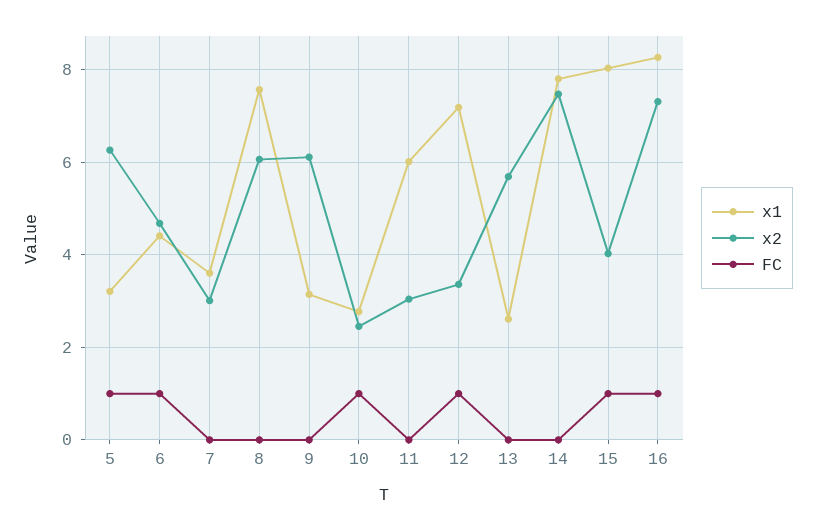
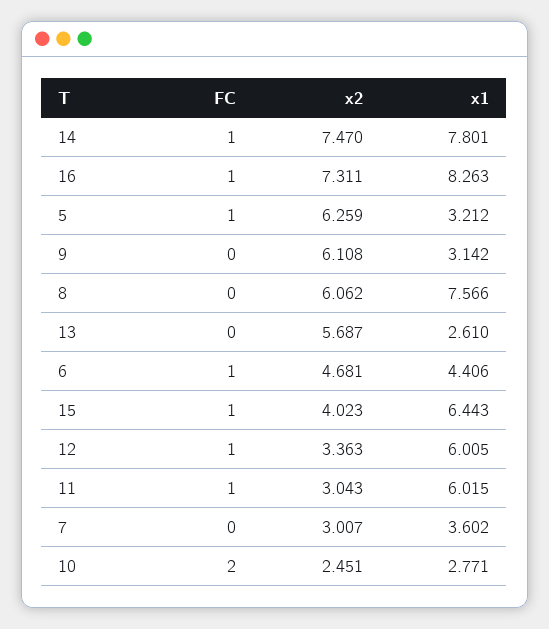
FC, 10: 1 -> 2
FC, 11: 0 -> 1
x1, 12: 7.2 -> 6.005
FC, 14: 0 -> 1
x1, 15: 8 -> 6.443

